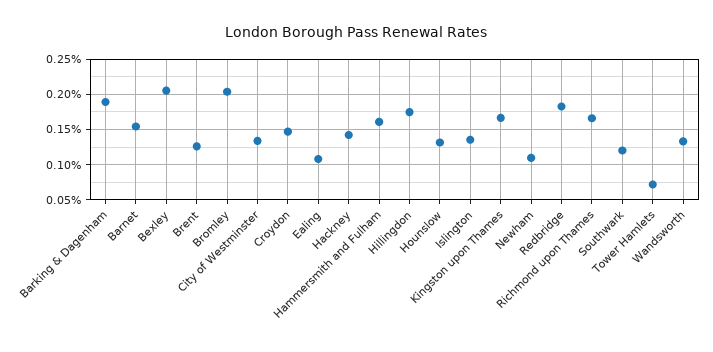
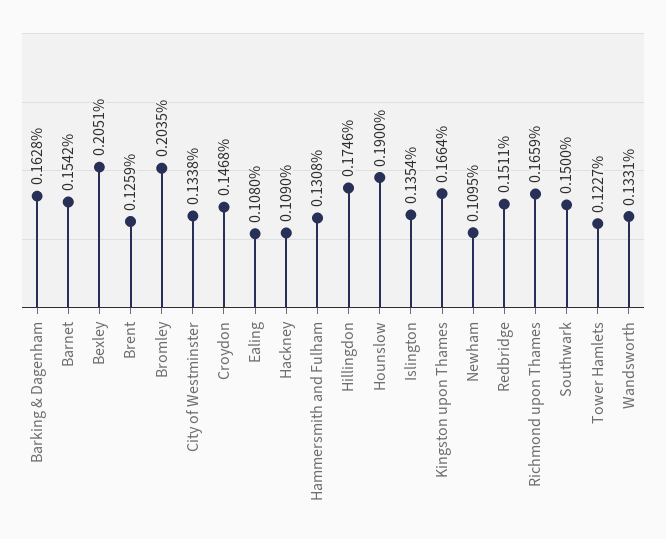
Barking & Dagenham: 0.19 -> 0.1628
Hackney: 0.14 -> 0.109
Hammersmith and Fulham: 0.16 -> 0.1308
Hounslow: 0.13 -> 0.19
Redbridge: 0.18 -> 0.1511
Southwark: 0.12 -> 0.15
Tower Hamlets: 0.07 -> 0.1227

